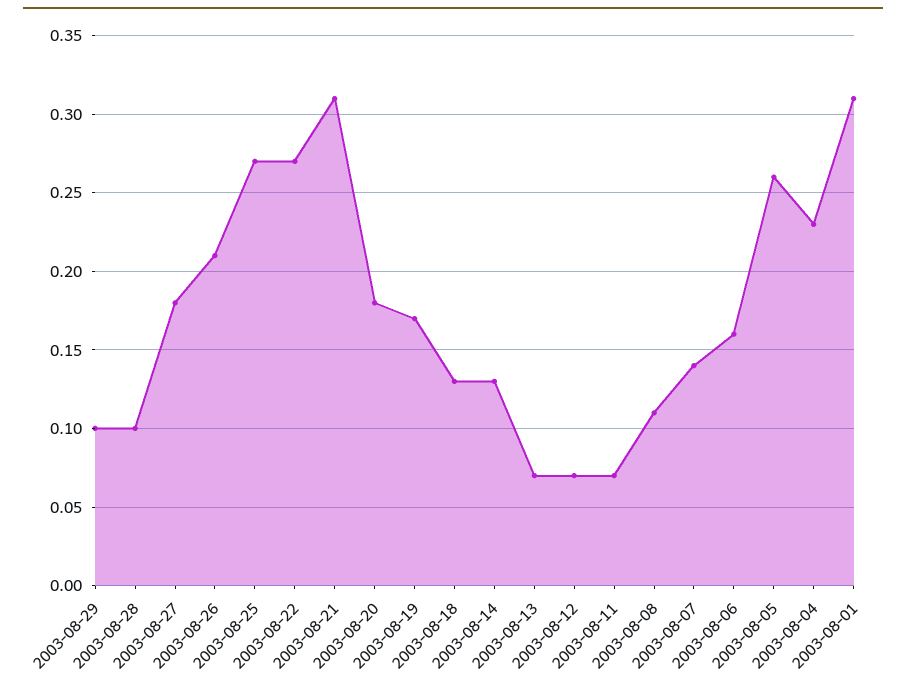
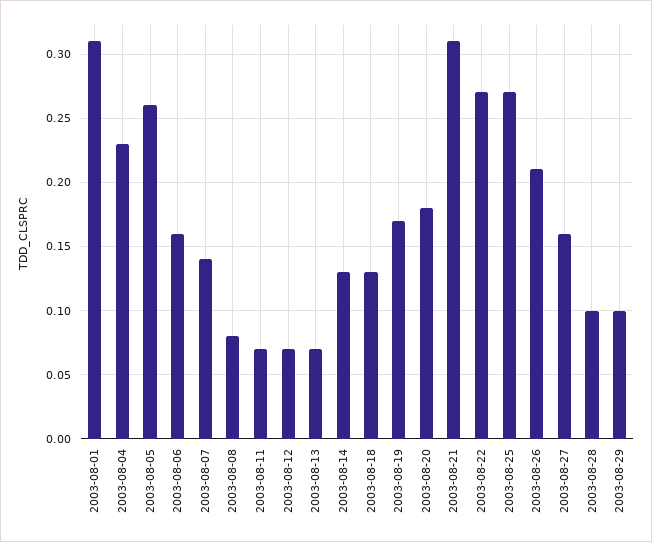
2003-08-27: 0.18 -> 0.16
2003-08-08: 0.11 -> 0.08

